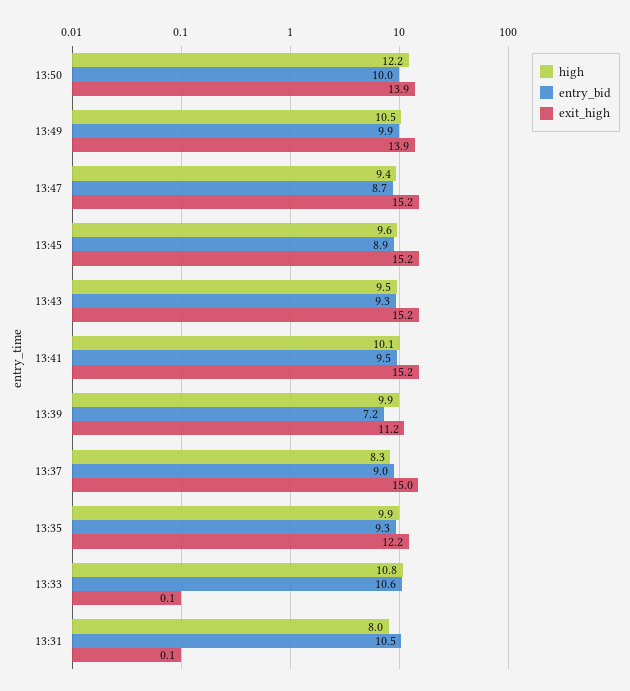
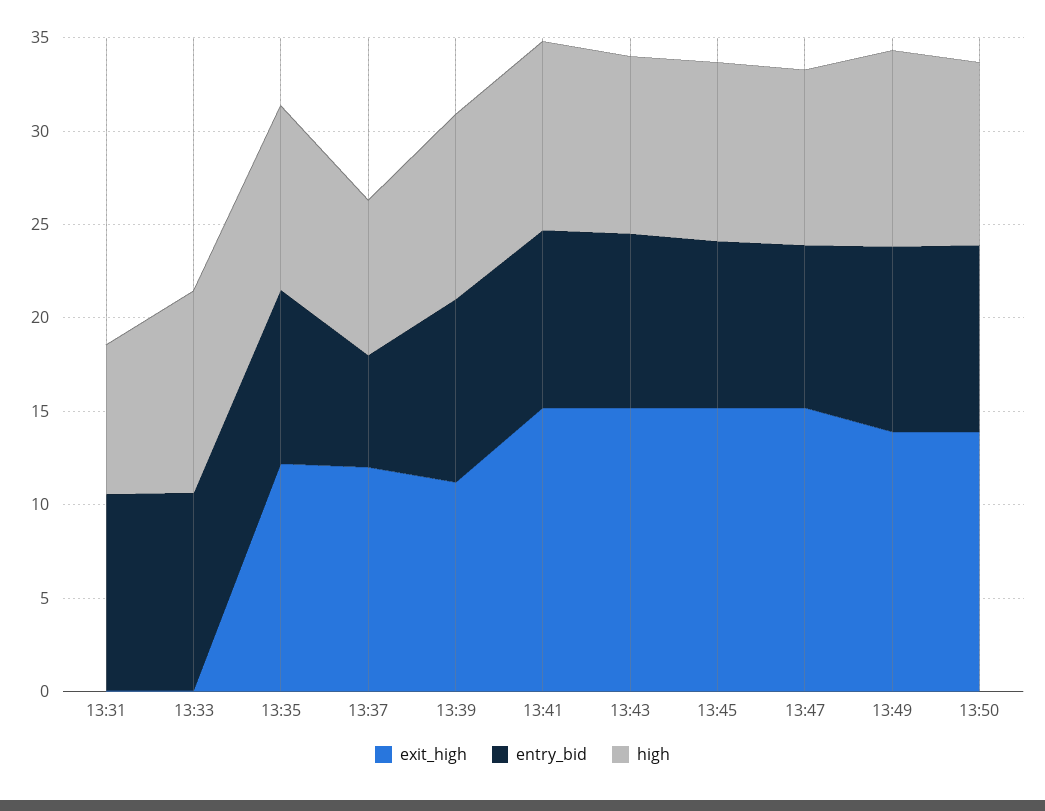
high, 13:50: 12.2 -> 10
entry_bid, 13:39: 7.2 -> 10
entry_bid, 13:37: 9 -> 6
exit_high, 13:37: 15 -> 12

